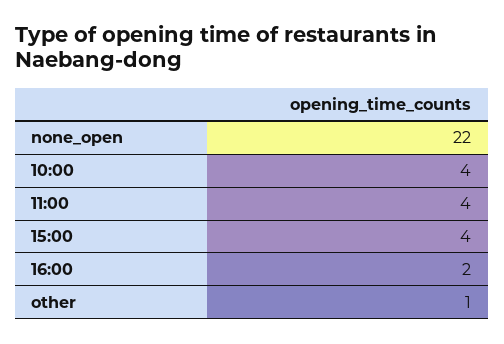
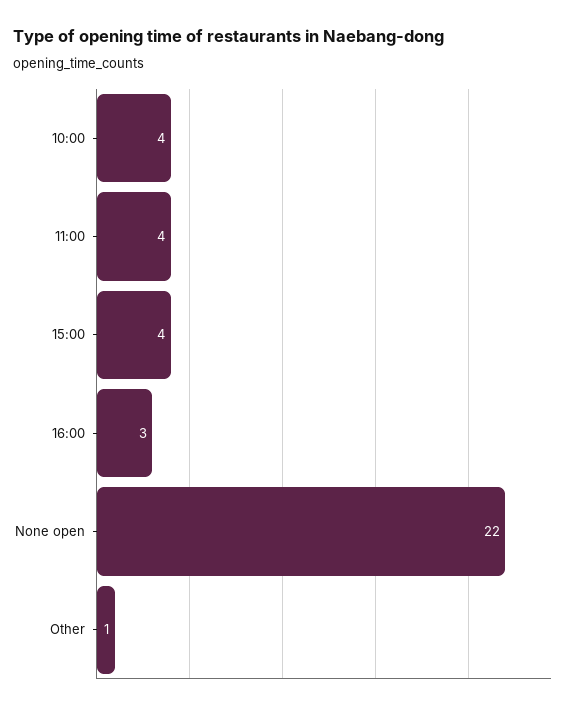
16:00: 2 -> 3

